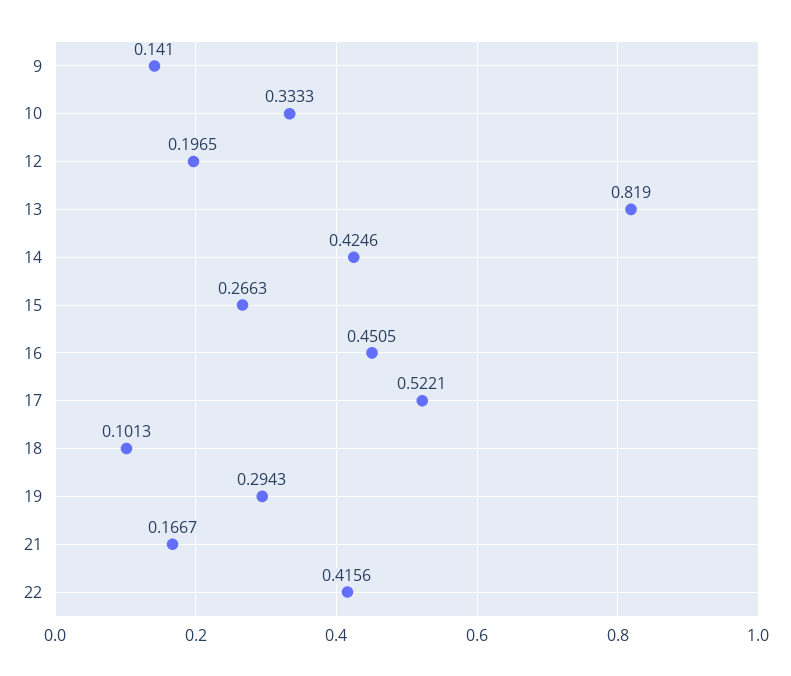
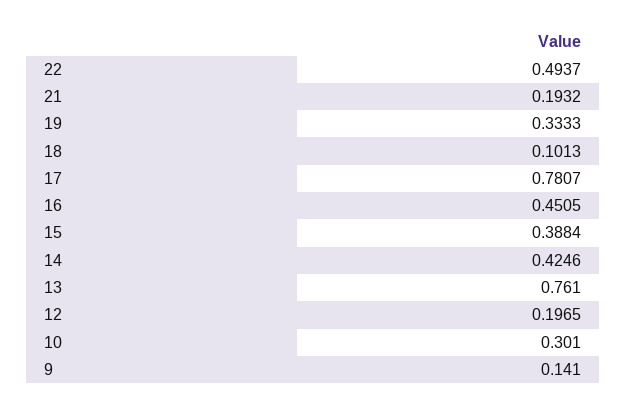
10: 0.3333 -> 0.301
13: 0.819 -> 0.761
15: 0.2663 -> 0.3884
17: 0.5221 -> 0.7807
19: 0.2943 -> 0.3333
21: 0.1667 -> 0.1932
22: 0.4156 -> 0.4937

